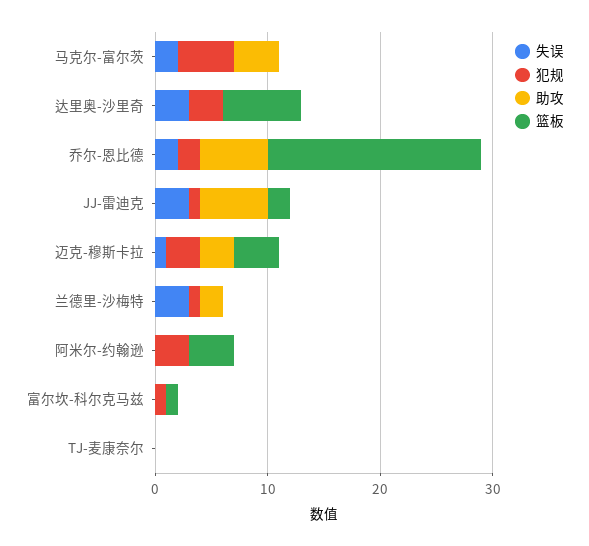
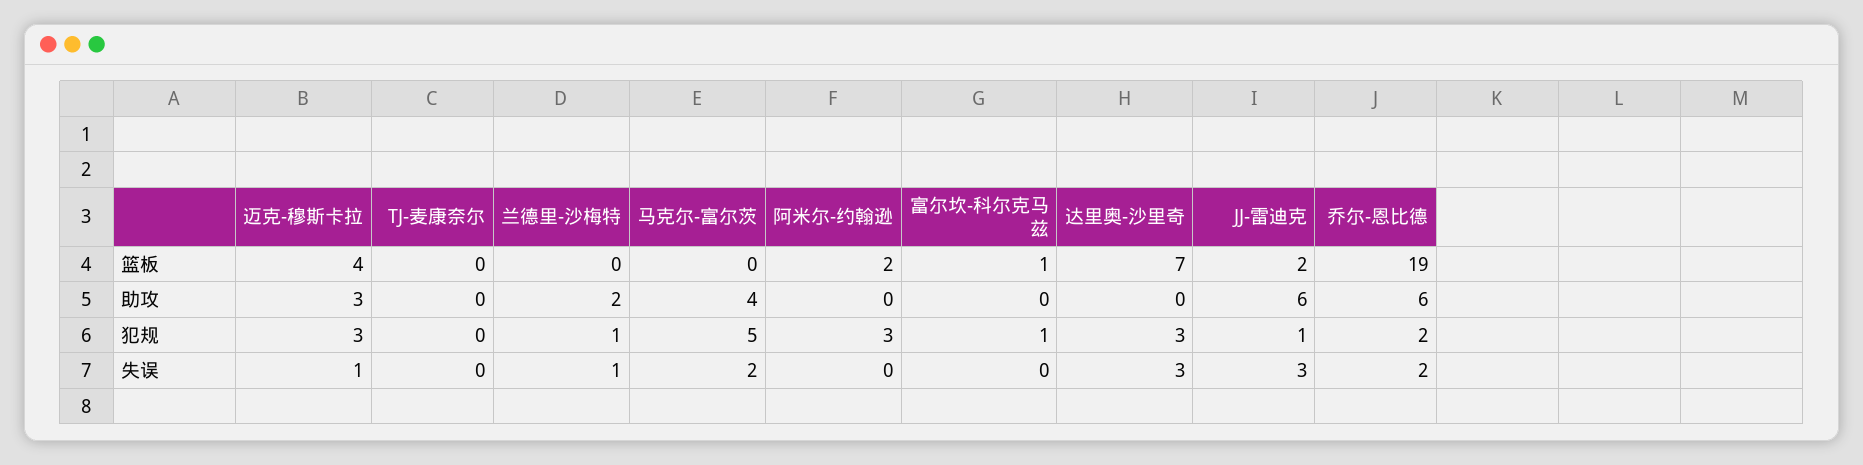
失误, 兰德里-沙梅特: 3 -> 1
篮板, 阿米尔-约翰逊: 4 -> 2

